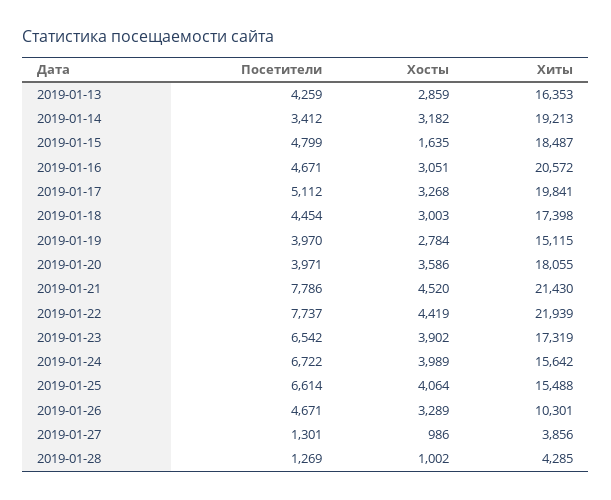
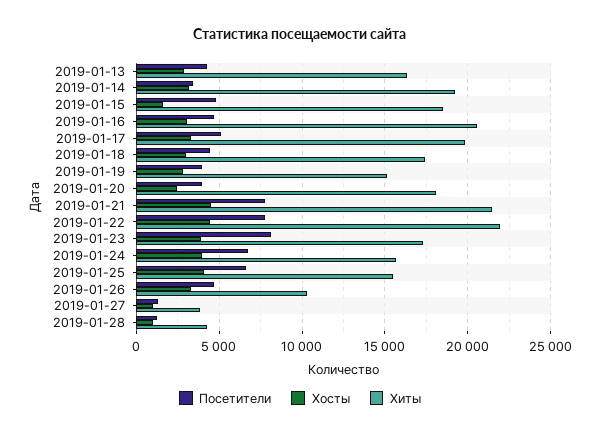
Хосты, 2019-01-20: 3586 -> 2500
Посетители, 2019-01-23: 6542 -> 8000

